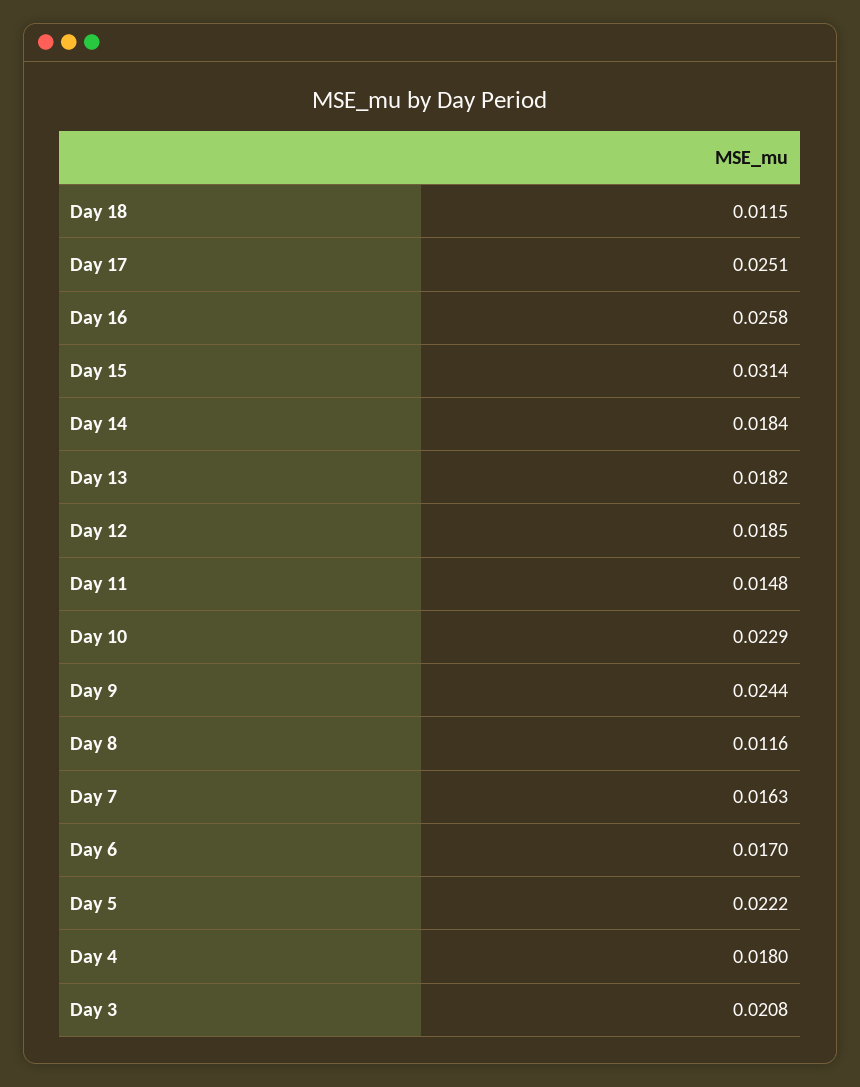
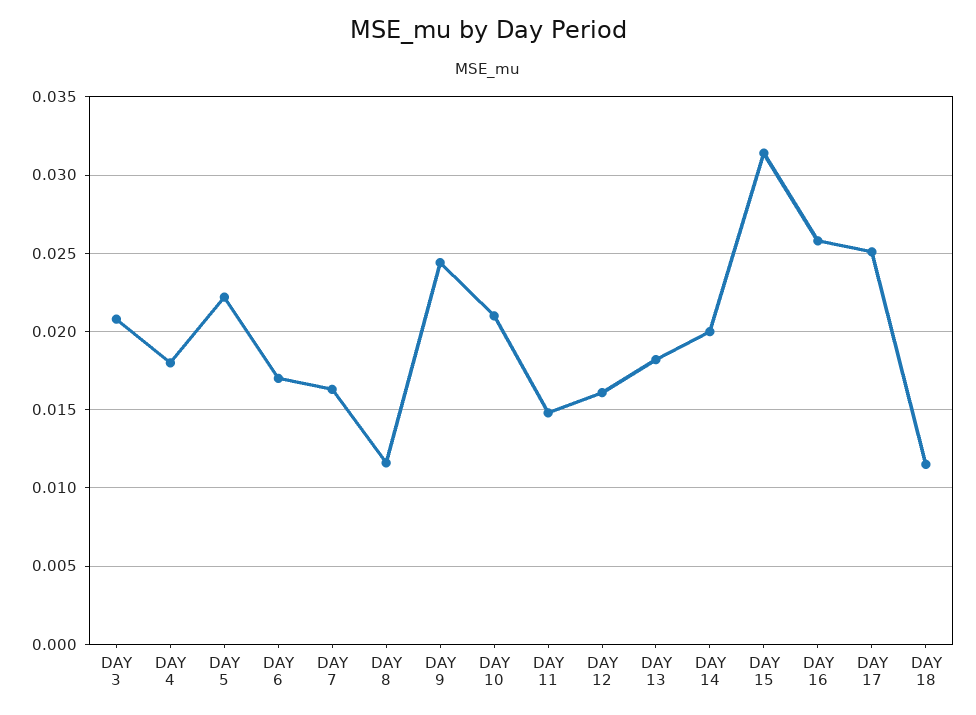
Day 14: 0.0184 -> 0.02
Day 12: 0.0185 -> 0.016
Day 10: 0.0229 -> 0.021

